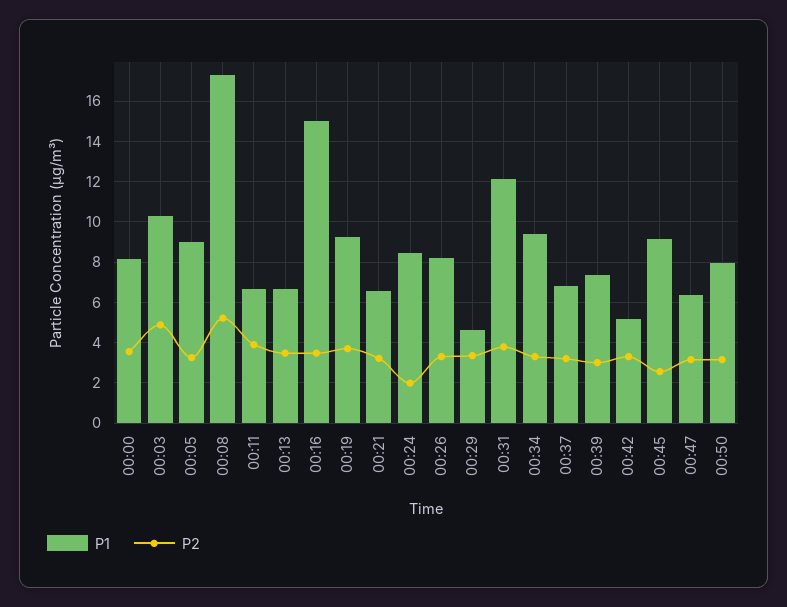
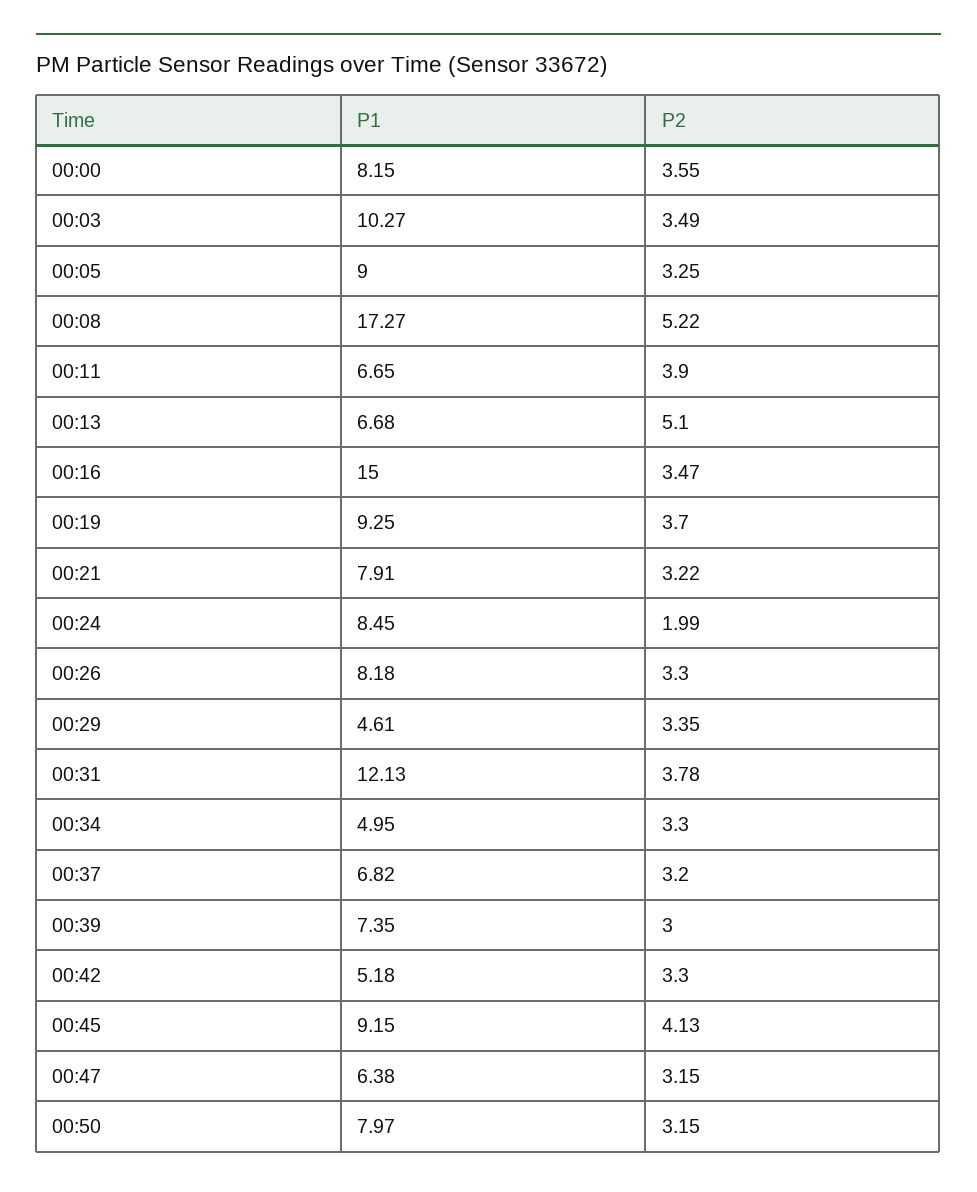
P2, 00:03: 5 -> 3.49
P2, 00:13: 3.5 -> 5.1
P1, 00:21: 6.5 -> 7.91
P1, 00:34: 9.5 -> 4.95
P2, 00:45: 2.5 -> 4.13

